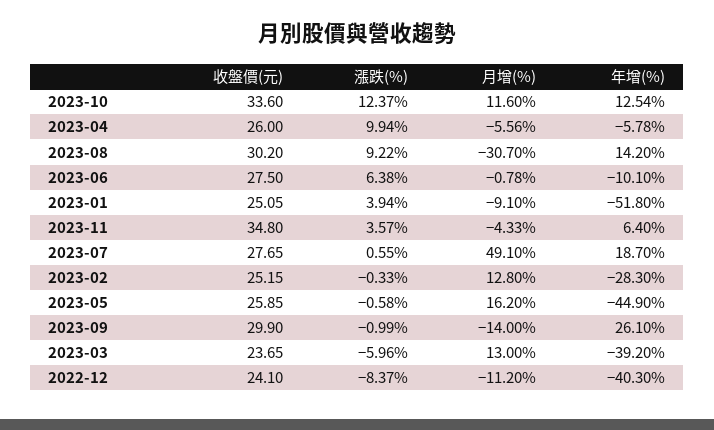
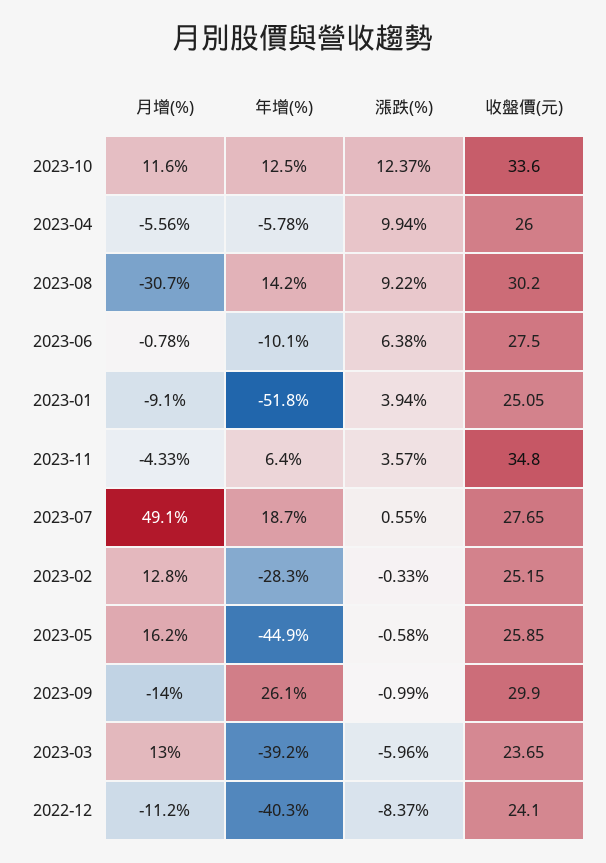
年增(%), 2023-10: 12.54 -> 12.5

